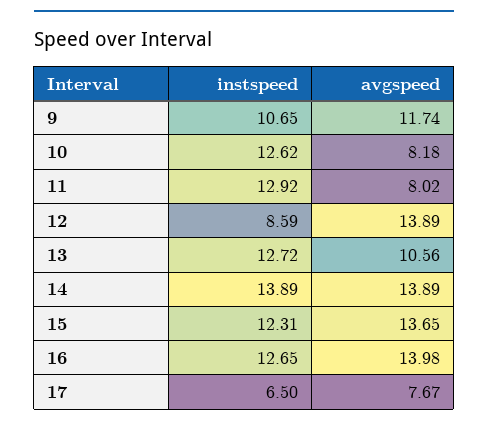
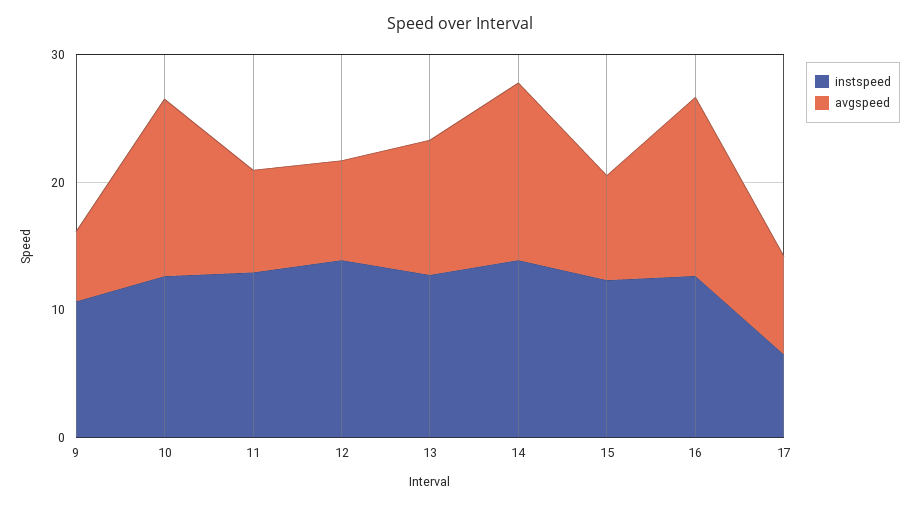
avgspeed, 9: 11.74 -> 6
avgspeed, 10: 8.18 -> 14
instspeed, 12: 8.59 -> 14
avgspeed, 12: 13.89 -> 8
avgspeed, 15: 13.65 -> 8

